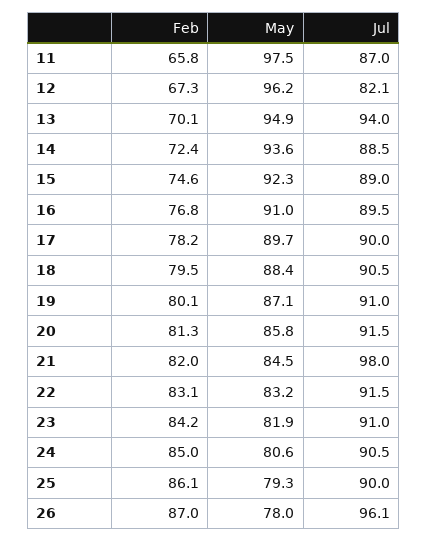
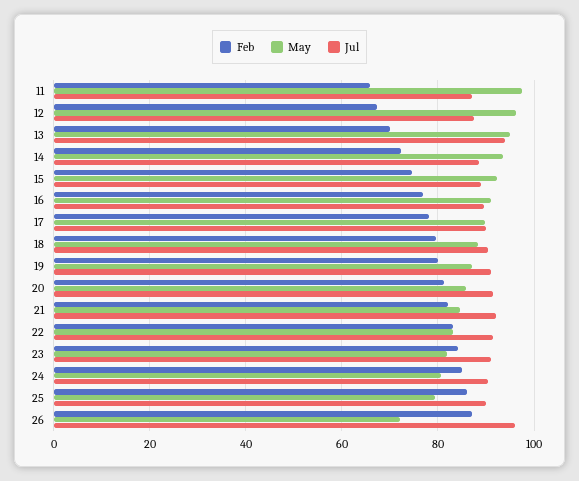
Jul, 12: 82.1 -> 88
Jul, 21: 98 -> 92
May, 26: 78 -> 72

